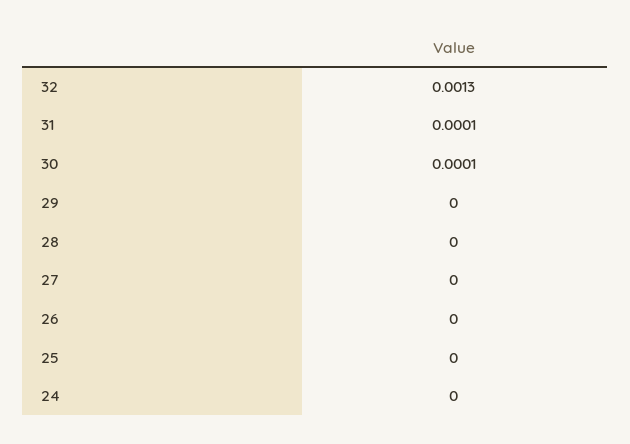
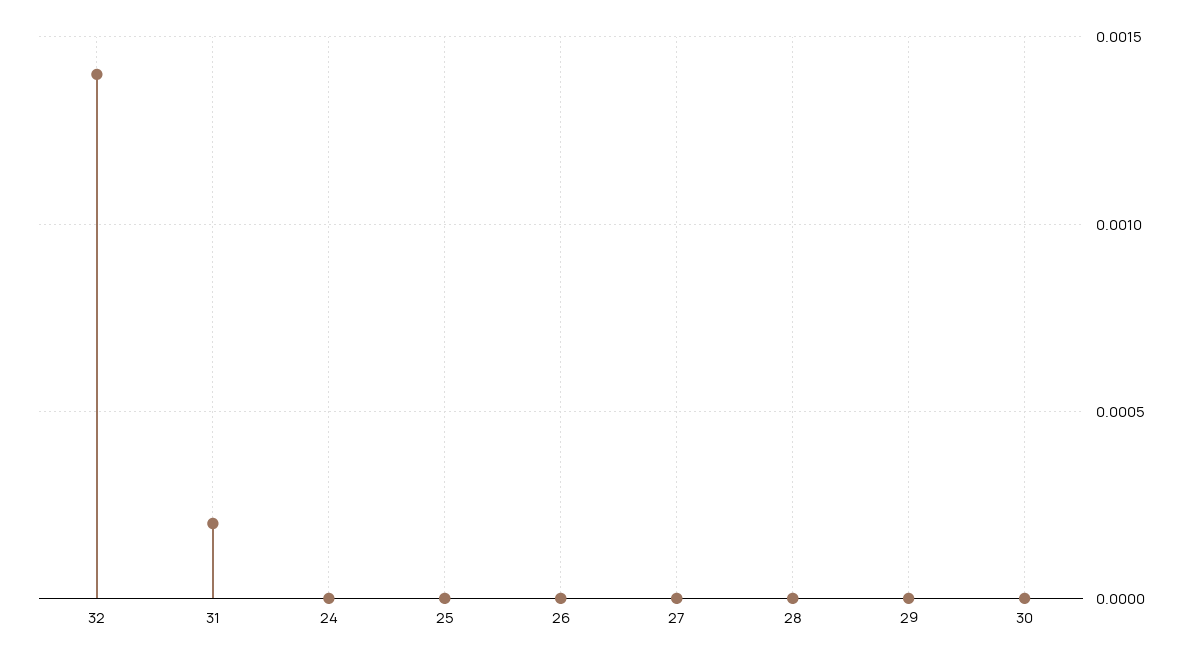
32: 0.0013 -> 0.0014
31: 0.0001 -> 0.0002
30: 0.0001 -> 0

